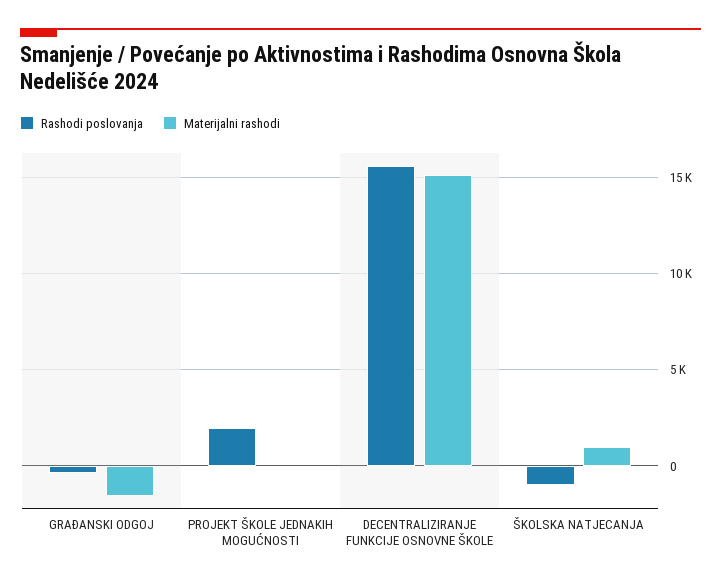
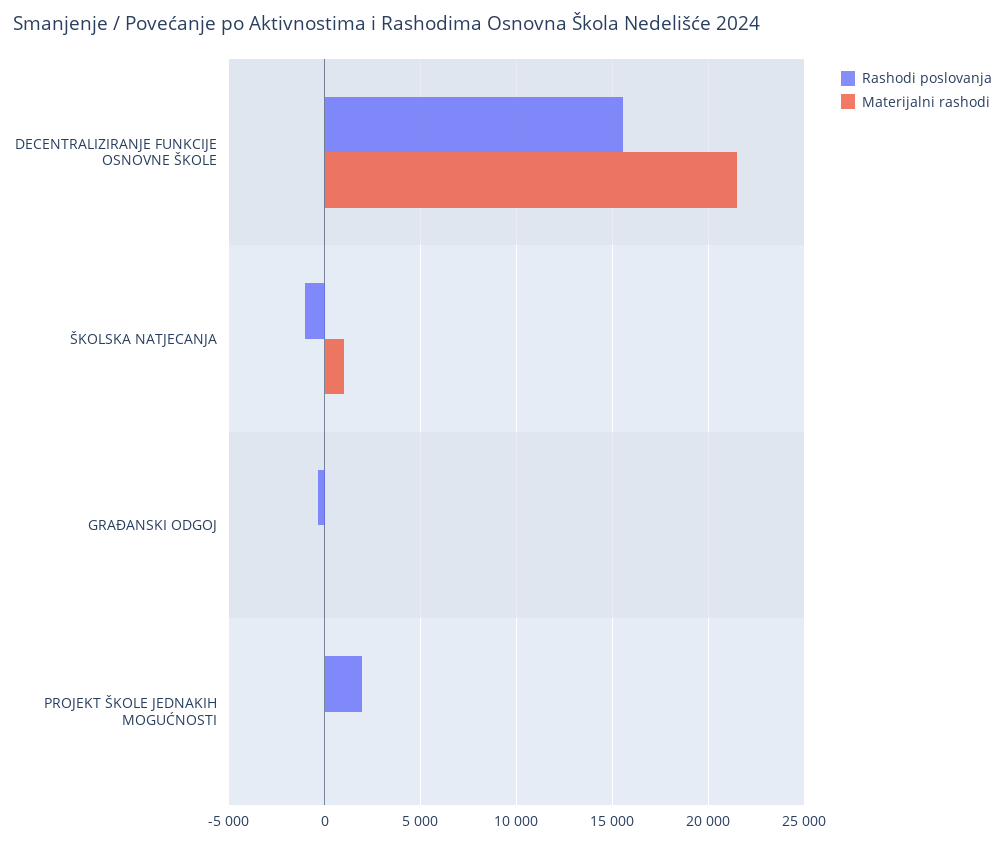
Materijalni rashodi, GRAĐANSKI ODGOJ: -1500 -> 0
Materijalni rashodi, DECENTRALIZIRANJE FUNKCIJE OSNOVNE ŠKOLE: 15000 -> 21500

